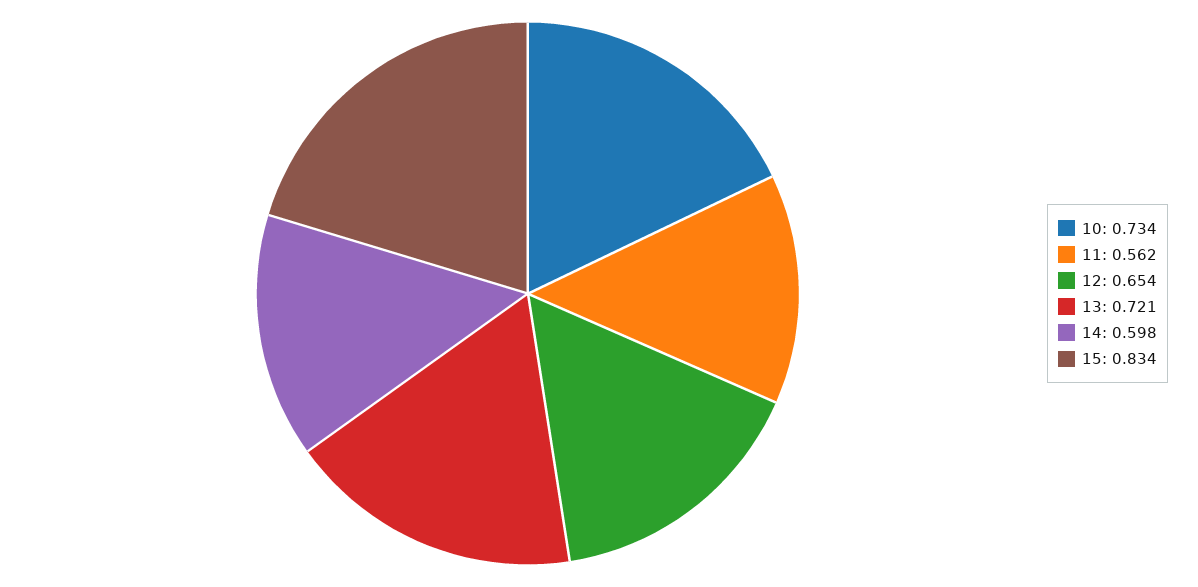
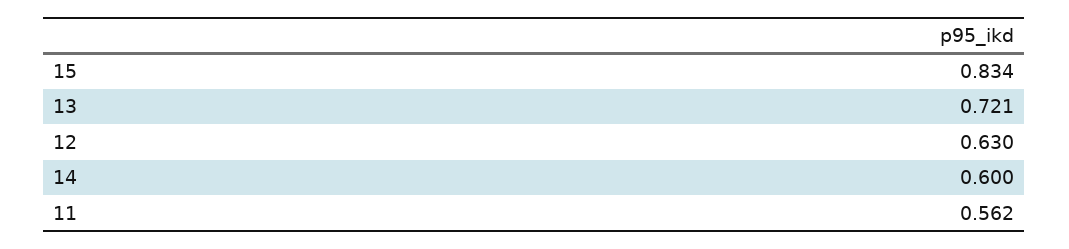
10: 0.734 -> none
12: 0.654 -> 0.63
14: 0.598 -> 0.6

